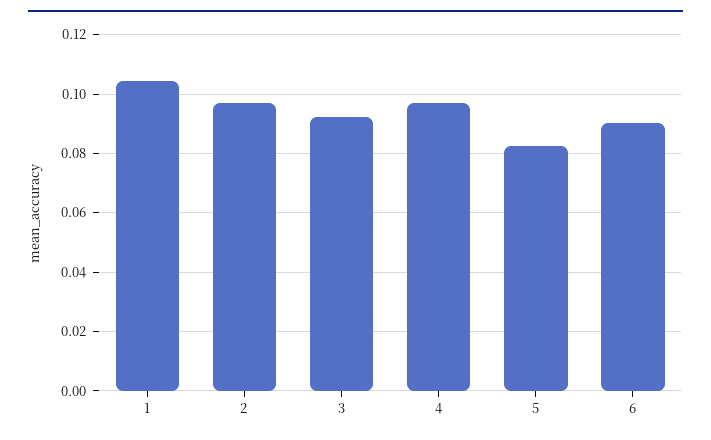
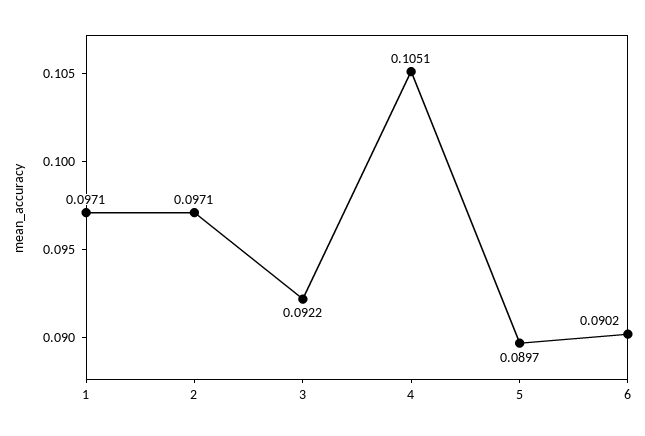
1: 0.105 -> 0.0971
4: 0.0975 -> 0.1051
5: 0.0825 -> 0.0897

